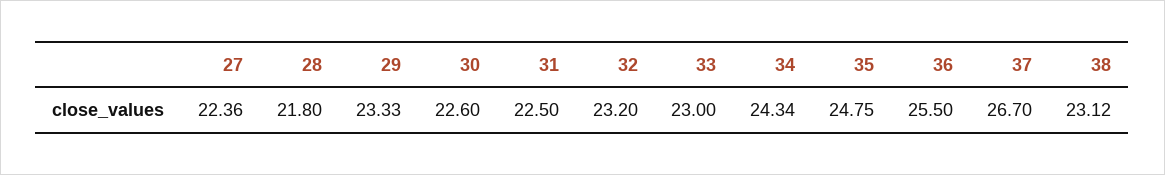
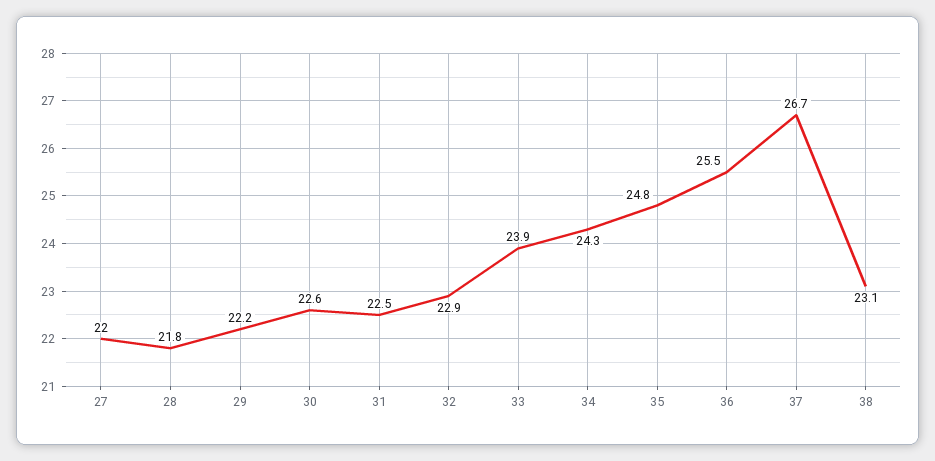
27: 22.36 -> 22
29: 23.33 -> 22.2
32: 23.2 -> 22.9
33: 23 -> 23.9

